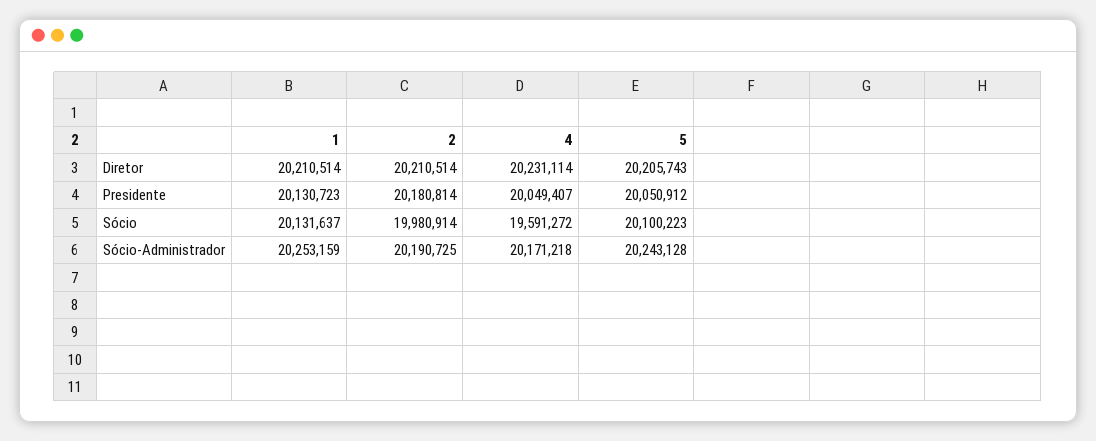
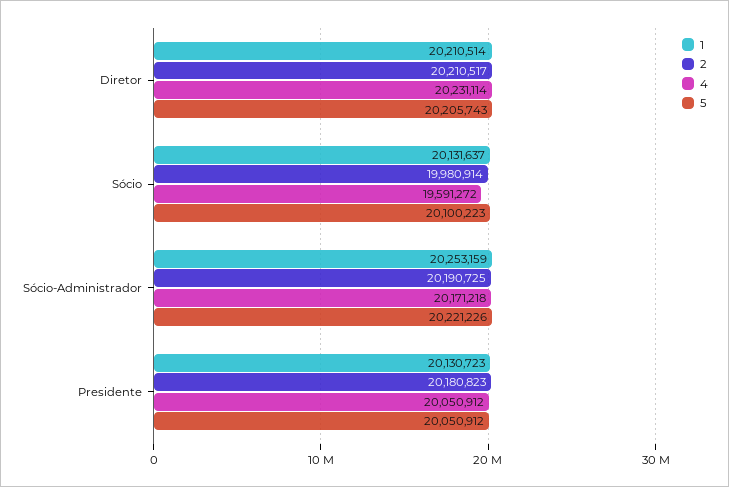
2, Diretor: 20210514 -> 20210517
2, Presidente: 20180814 -> 20180823
4, Presidente: 20049407 -> 20050912
5, Sócio-Administrador: 20243128 -> 20221226

